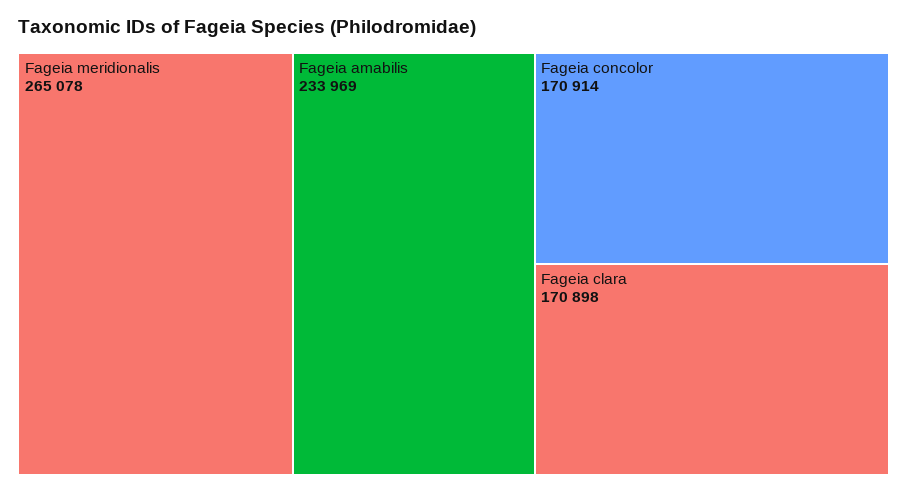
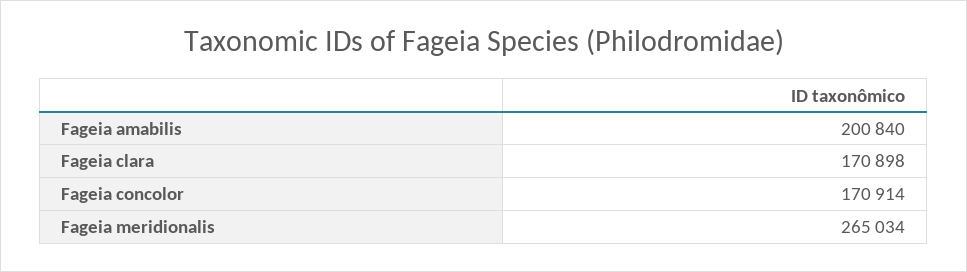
Fageia meridionalis: 265078 -> 265034
Fageia amabilis: 233969 -> 200840

